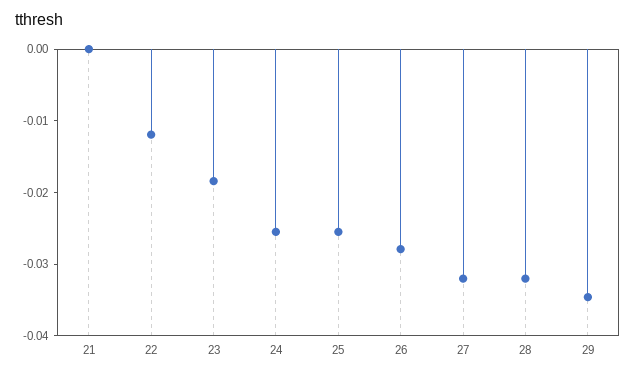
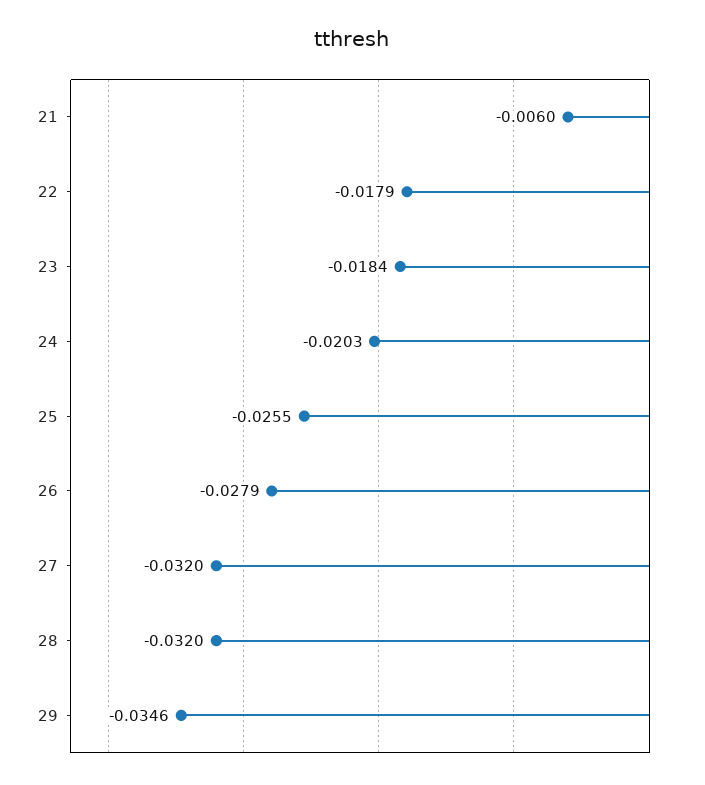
21: 0 -> -0.006
22: -0.012 -> -0.0179
24: -0.026 -> -0.0203

